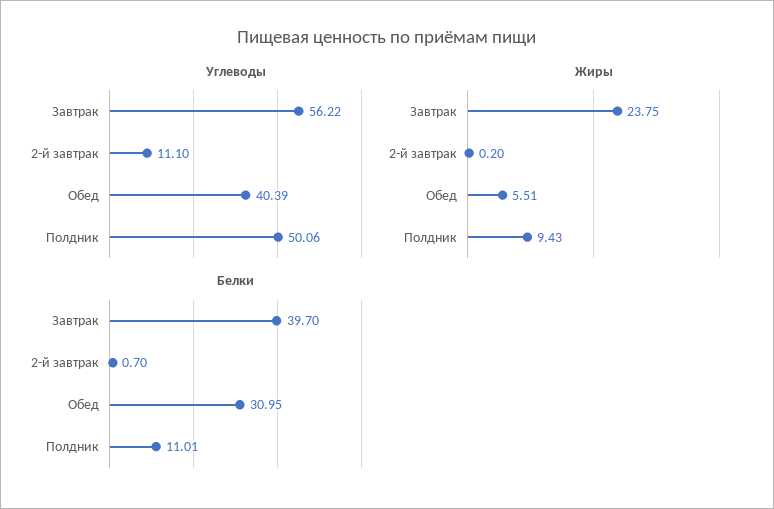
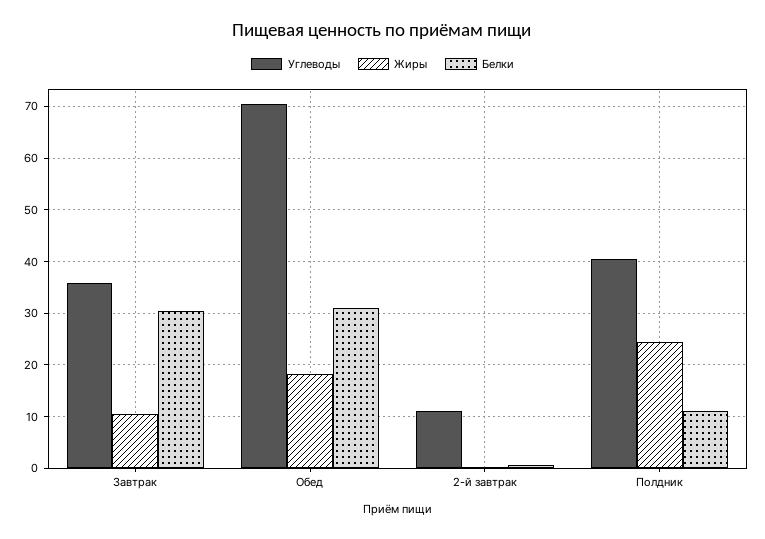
Углеводы, Завтрак: 56.22 -> 36
Углеводы, Обед: 40.39 -> 70
Углеводы, Полдник: 50.06 -> 40
Жиры, Завтрак: 23.75 -> 10
Жиры, Обед: 5.51 -> 18
Жиры, Полдник: 9.43 -> 24
Белки, Завтрак: 39.7 -> 30

